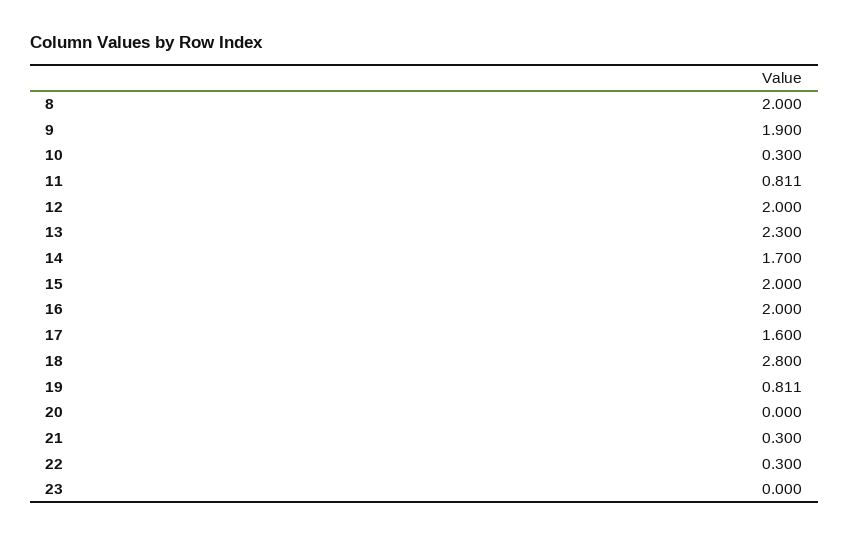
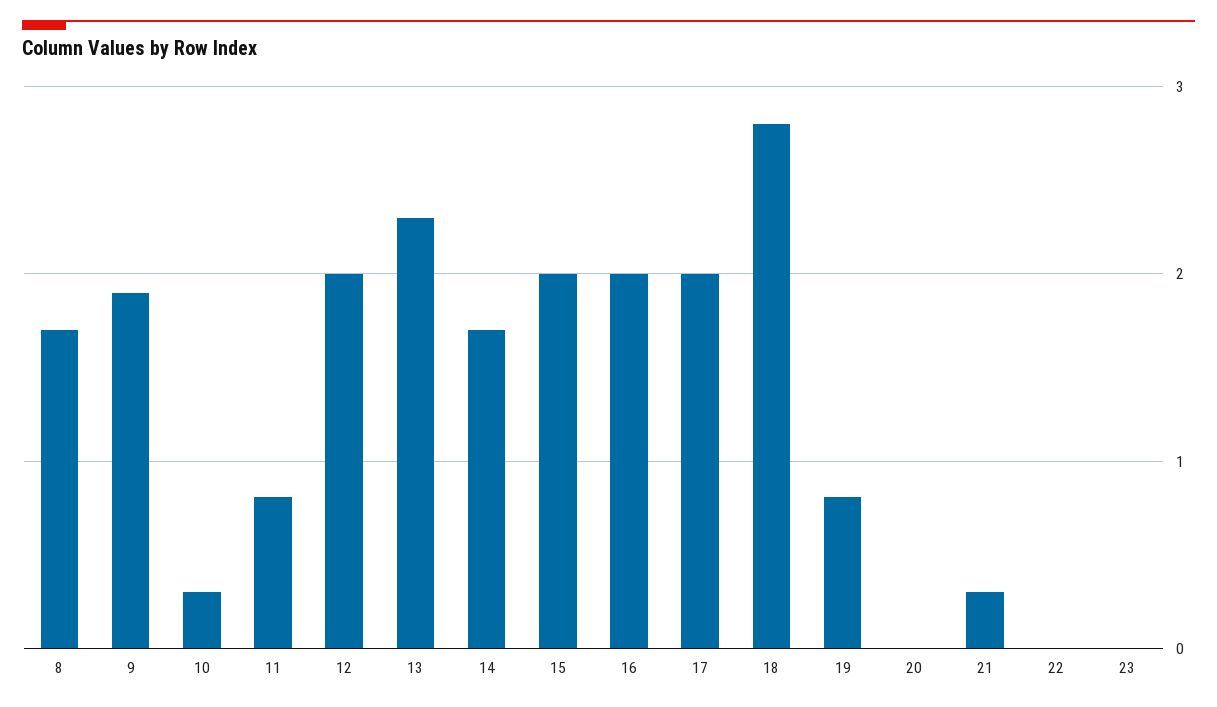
8: 2 -> 1.7
17: 1.6 -> 2
22: 0.3 -> 0

